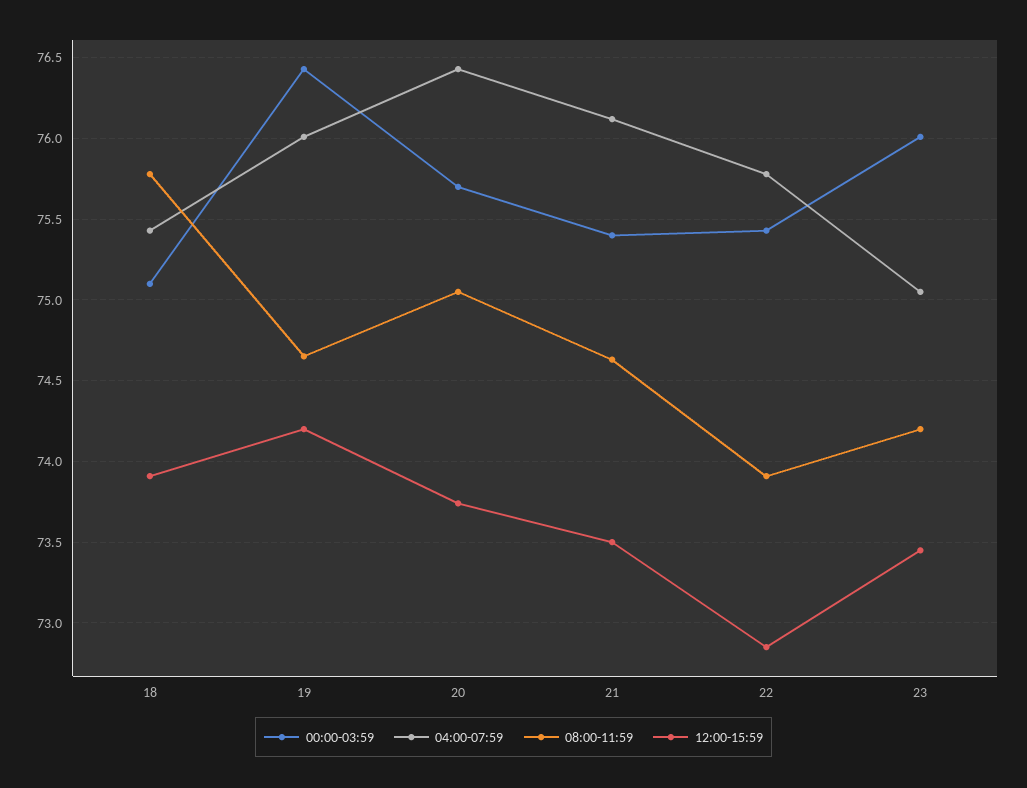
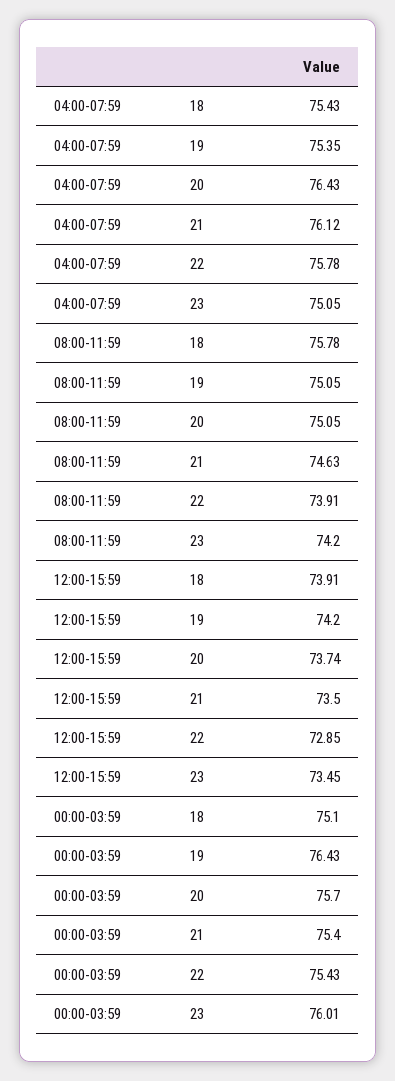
04:00-07:59, 19: 76 -> 75.35
08:00-11:59, 19: 74.65 -> 75.05

